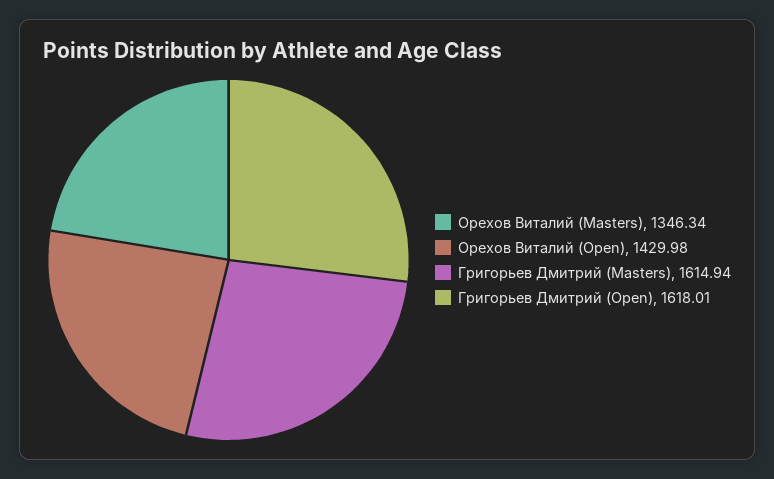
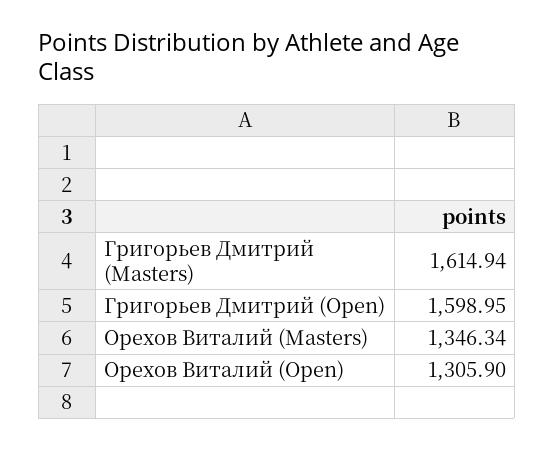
Орехов Виталий (Open): 1429.98 -> 1305.9
Григорьев Дмитрий (Open): 1618.01 -> 1598.95

